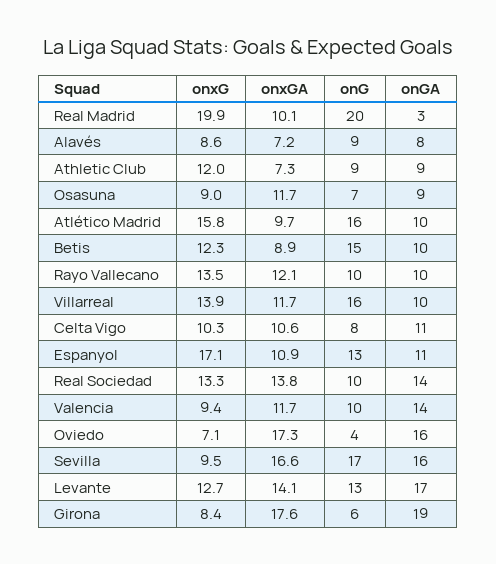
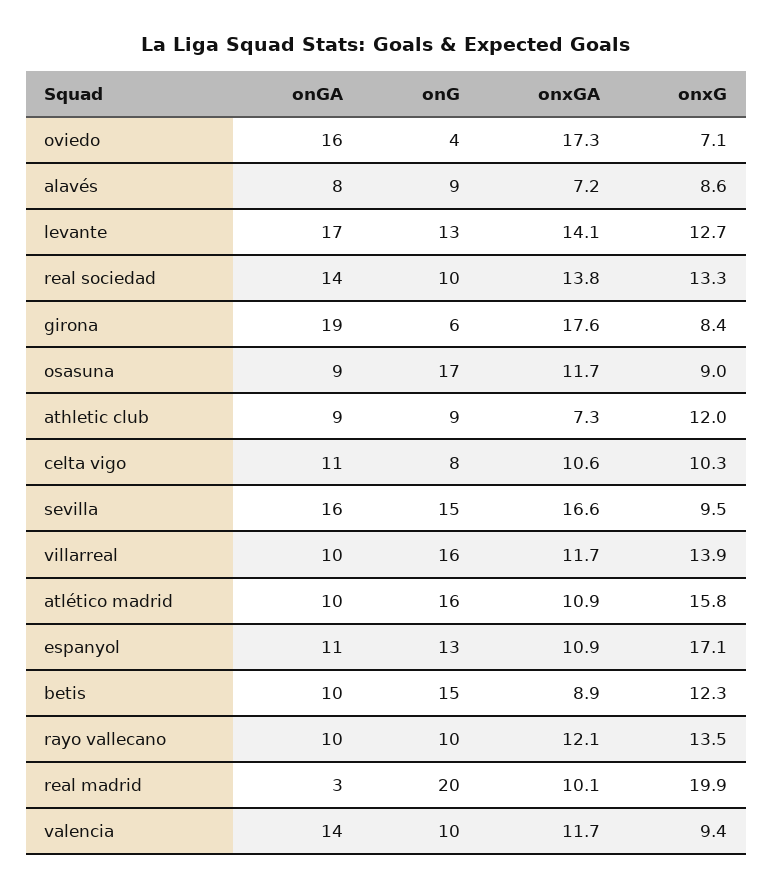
onG, Osasuna: 7 -> 17
onxGA, Atlético Madrid: 9.7 -> 10.9
onG, Sevilla: 17 -> 15

